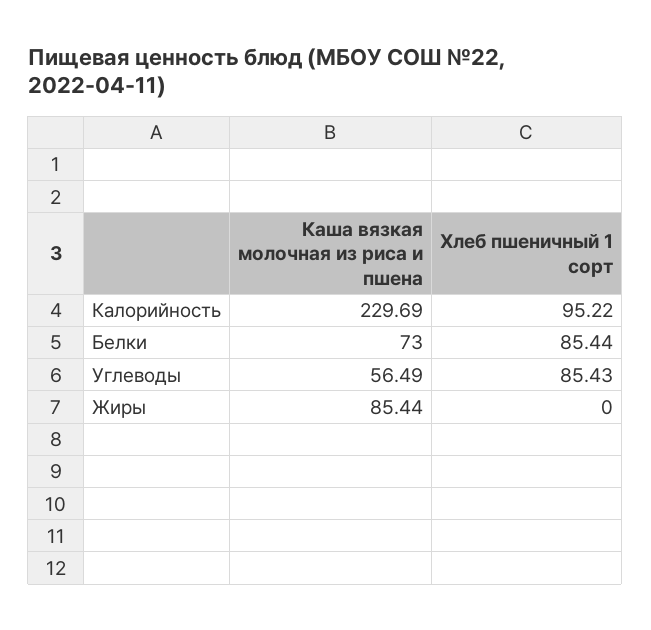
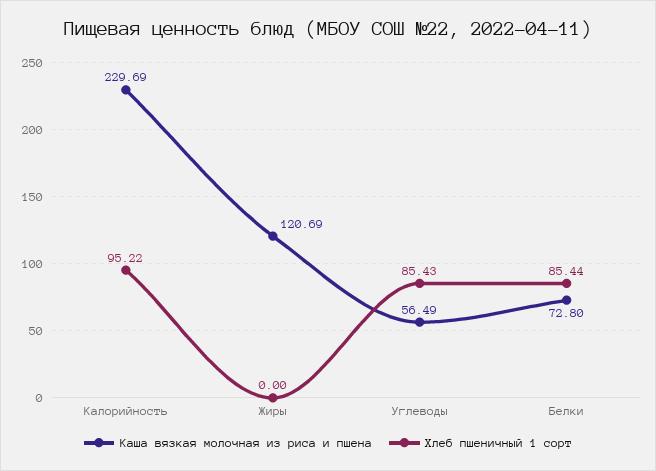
Каша вязкая молочная из риса и пшена, Белки: 73 -> 72.8
Каша вязкая молочная из риса и пшена, Жиры: 85.44 -> 120.69

